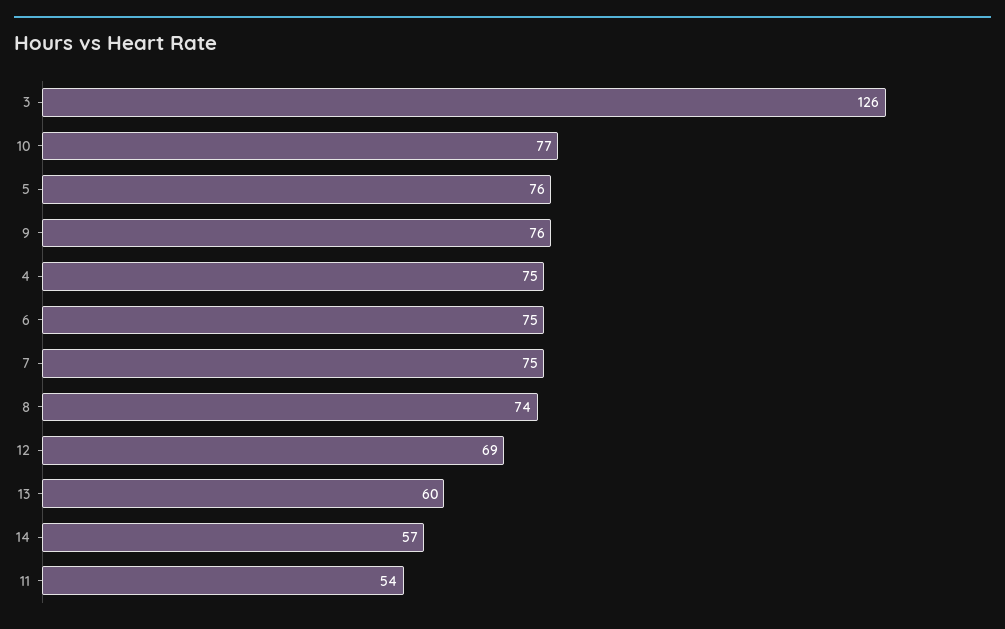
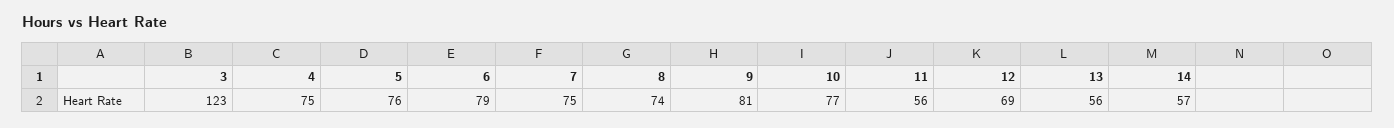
3: 126 -> 123
9: 76 -> 81
6: 75 -> 79
13: 60 -> 56
11: 54 -> 56

